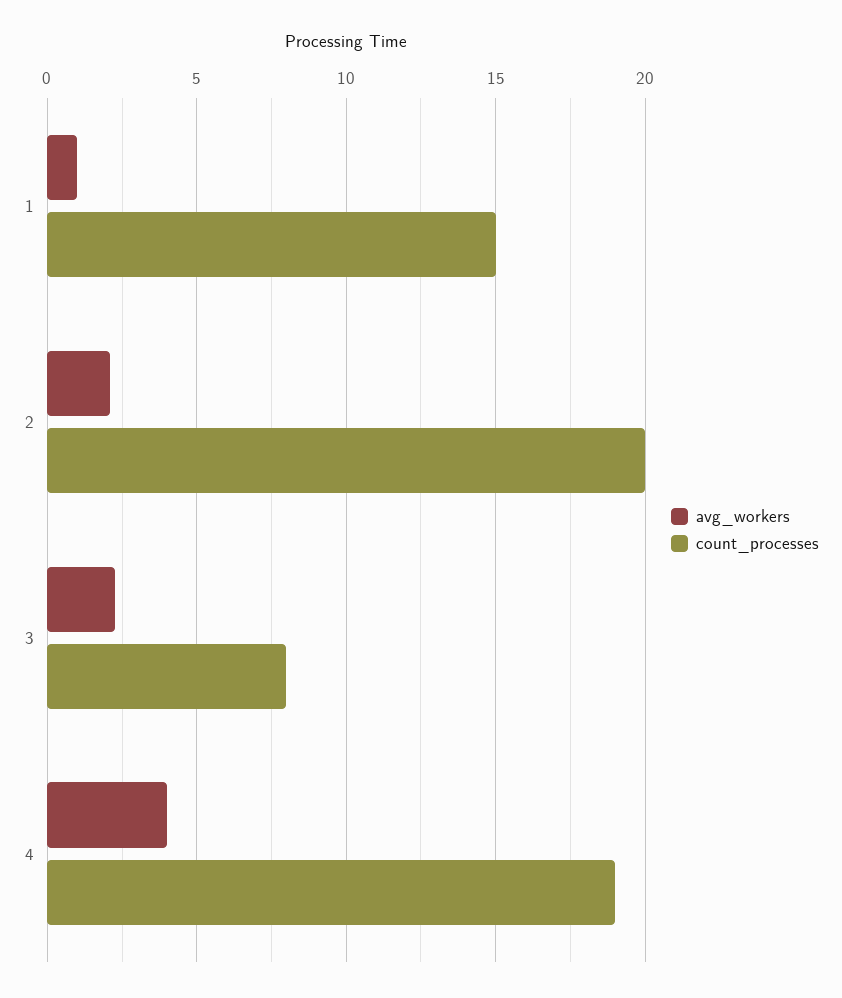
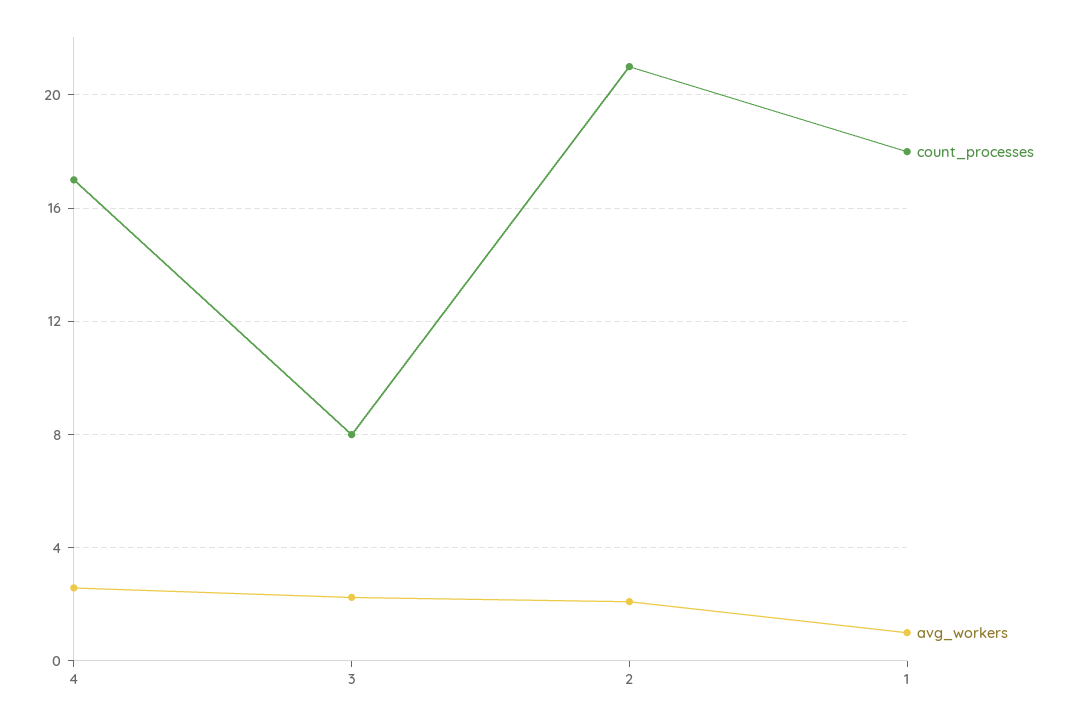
count_processes, 1: 15 -> 18
count_processes, 2: 20 -> 21
avg_workers, 4: 4 -> 2.5
count_processes, 4: 19 -> 17

